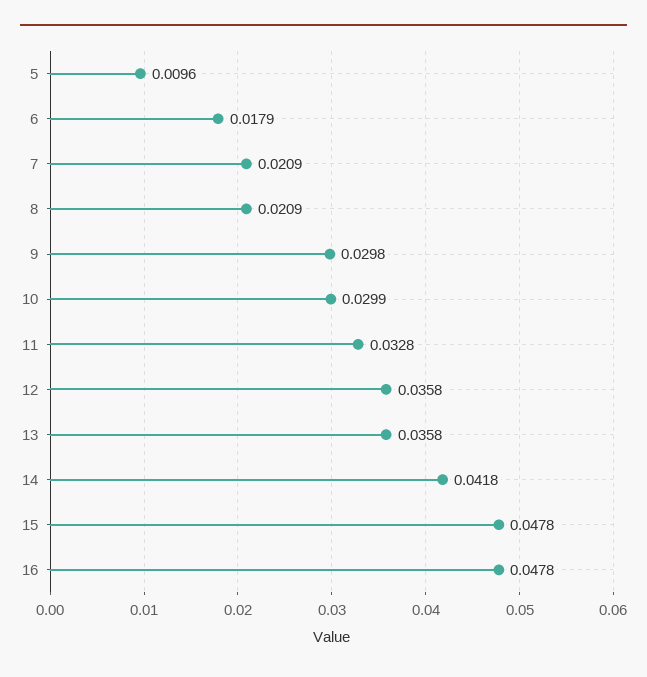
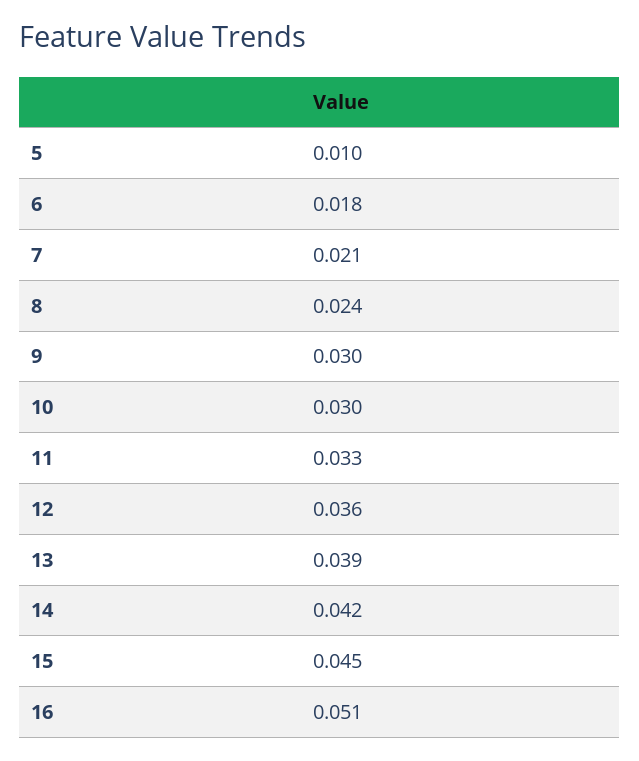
8: 0.0209 -> 0.024
13: 0.0358 -> 0.039
15: 0.0478 -> 0.045
16: 0.0478 -> 0.051

